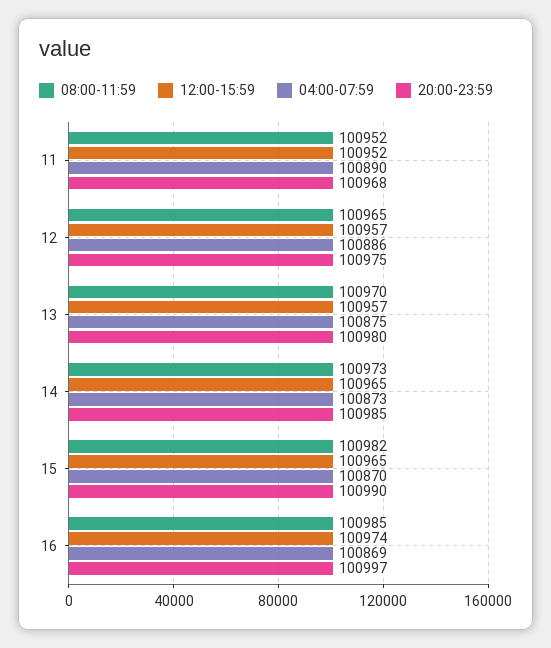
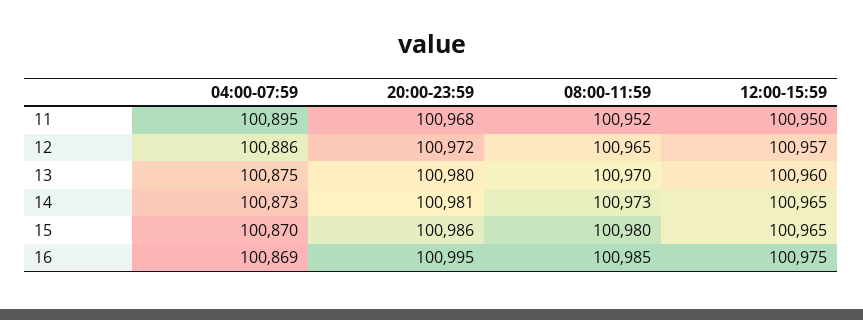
12:00-15:59, 11: 100952 -> 100950
04:00-07:59, 11: 100890 -> 100895
20:00-23:59, 12: 100975 -> 100972
12:00-15:59, 13: 100957 -> 100960
20:00-23:59, 14: 100985 -> 100981
08:00-11:59, 15: 100982 -> 100980
20:00-23:59, 15: 100990 -> 100986
12:00-15:59, 16: 100974 -> 100975
20:00-23:59, 16: 100997 -> 100995

